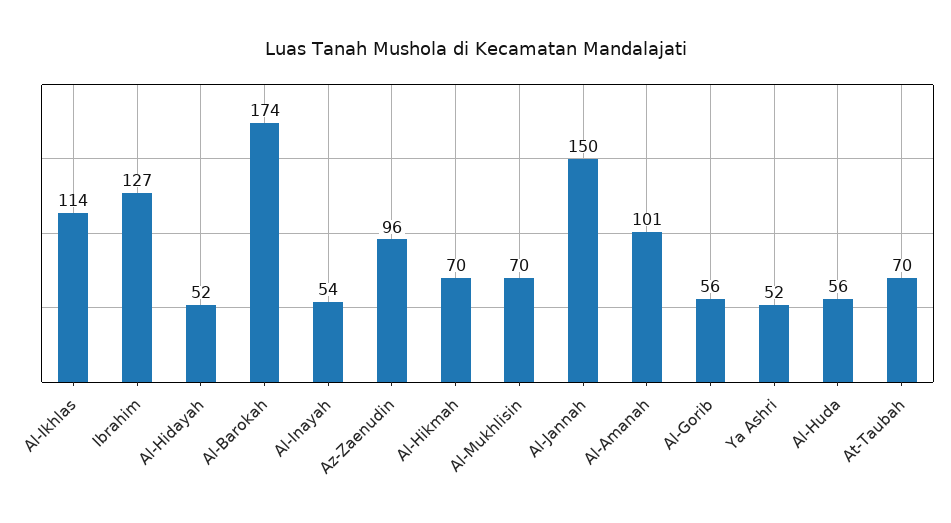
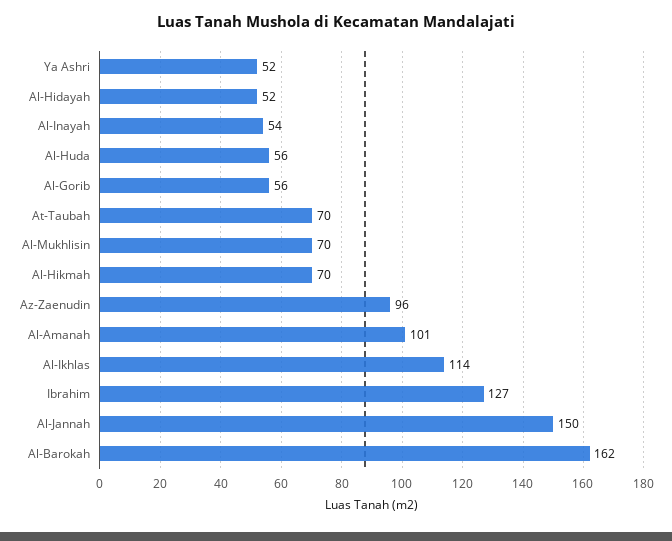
Al-Barokah: 174 -> 162

